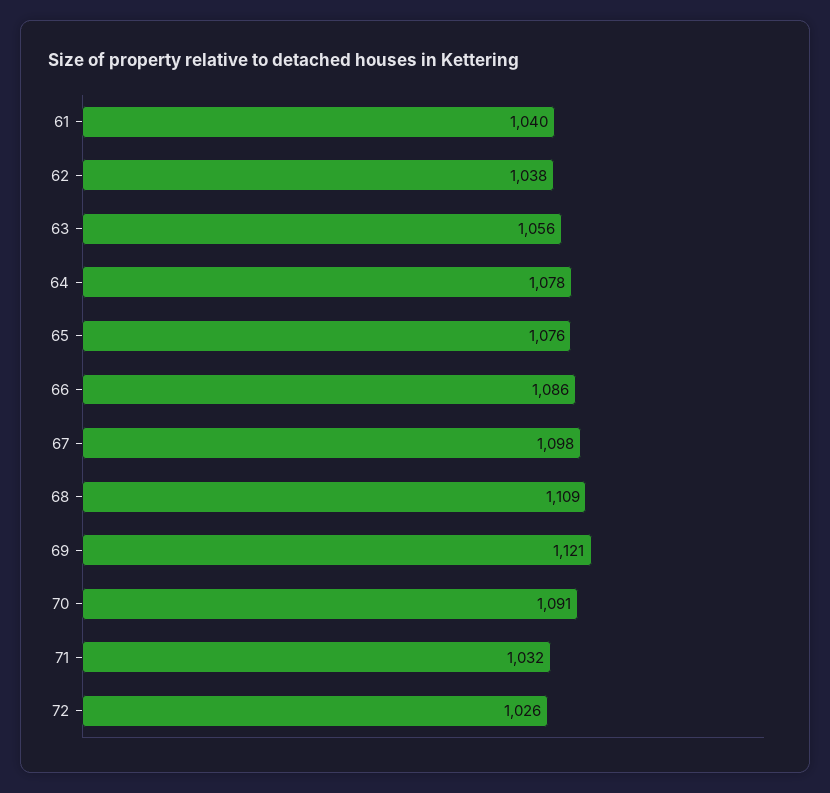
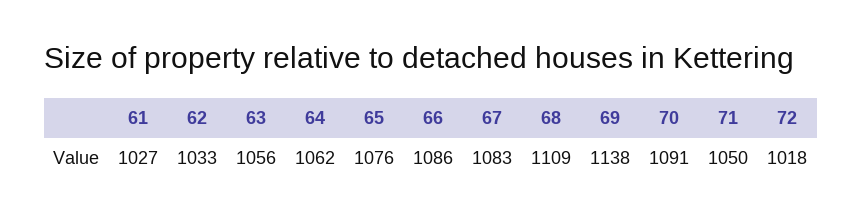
61: 1040 -> 1027
62: 1038 -> 1033
64: 1078 -> 1062
67: 1098 -> 1083
69: 1121 -> 1138
71: 1032 -> 1050
72: 1026 -> 1018

